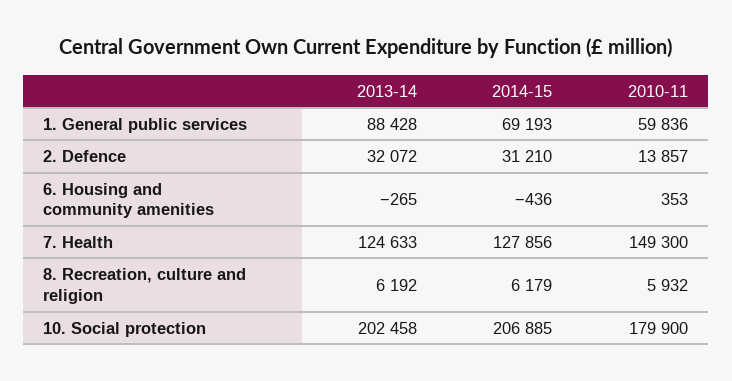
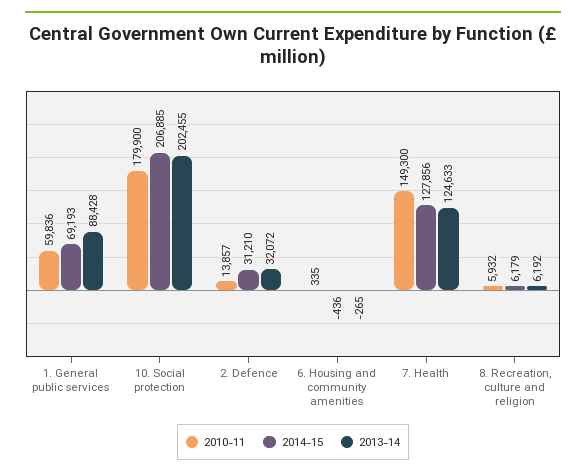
2010-11, 6. Housing and community amenities: 353 -> 335
2013-14, 10. Social protection: 202458 -> 202455

